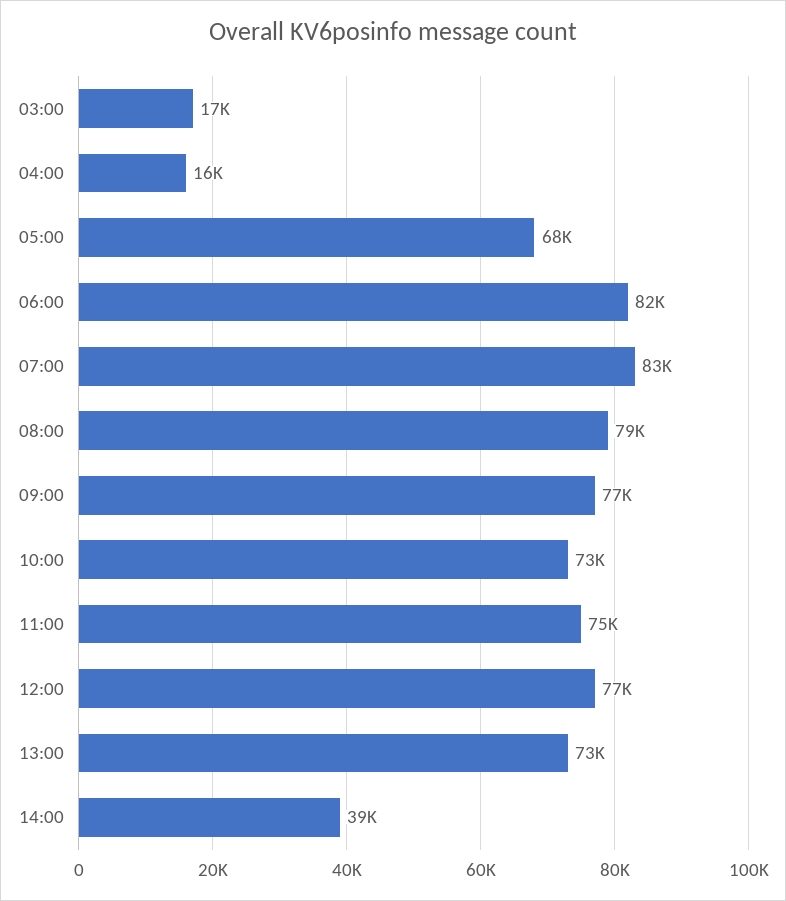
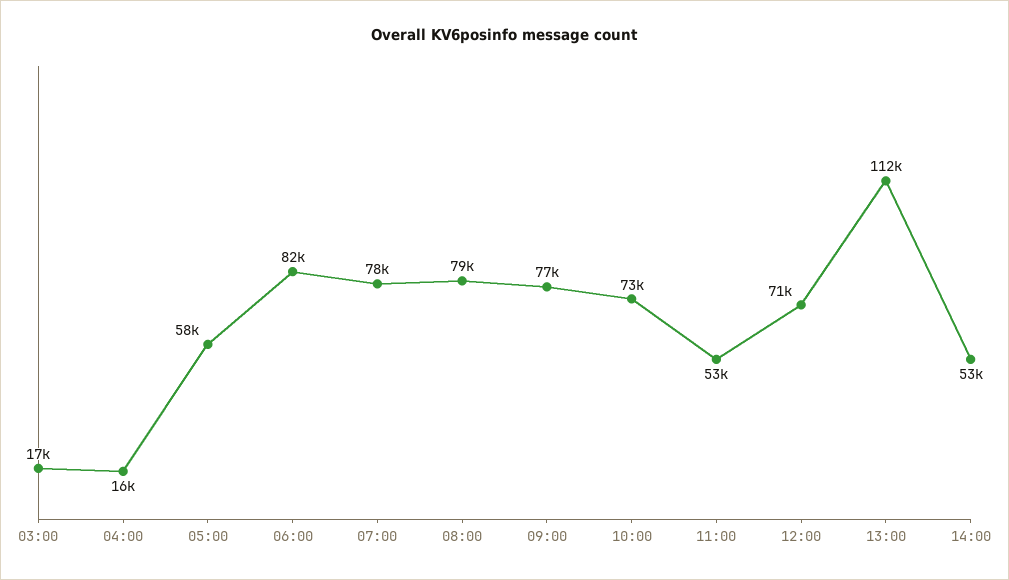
05:00: 68000 -> 58000
07:00: 83000 -> 78000
11:00: 75000 -> 53000
12:00: 77000 -> 71000
13:00: 73000 -> 112000
14:00: 39000 -> 53000

